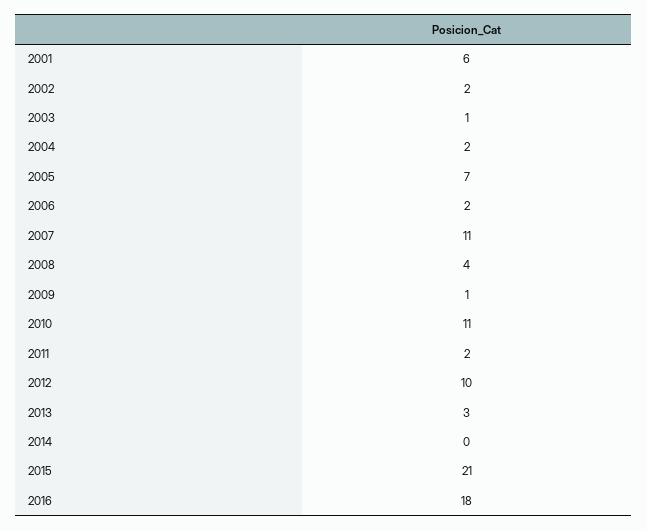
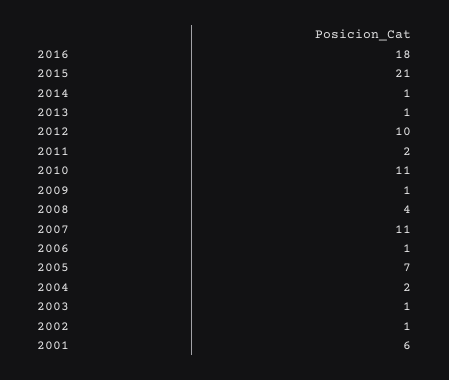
2002: 2 -> 1
2006: 2 -> 1
2013: 3 -> 1
2014: 0 -> 1

